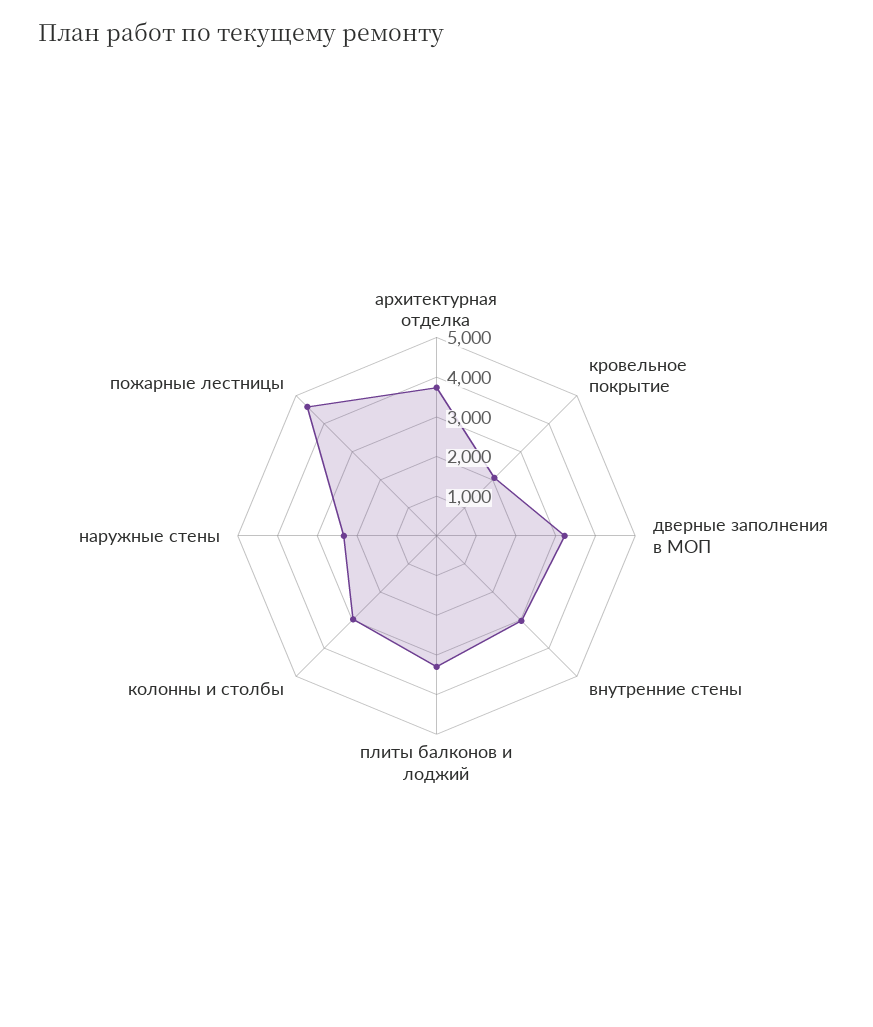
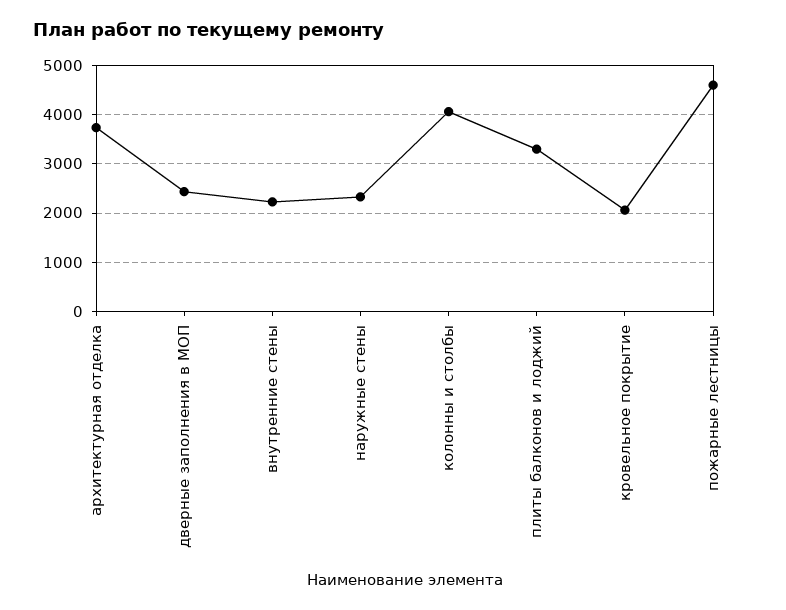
дверные заполнения в МОП: 3250 -> 2400
внутренние стены: 3000 -> 2200
колонны и столбы: 3000 -> 4000

